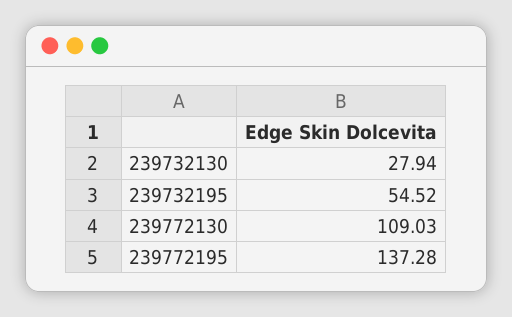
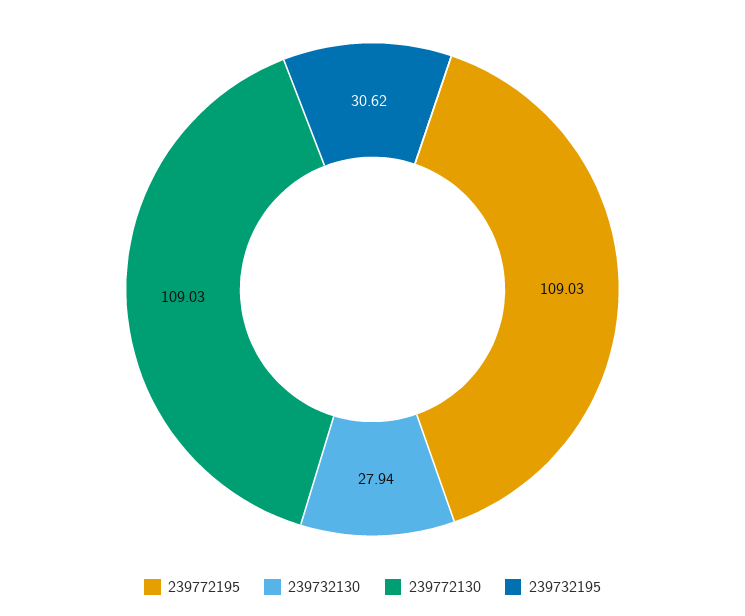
239732195: 54.52 -> 30.62
239772195: 137.28 -> 109.03

